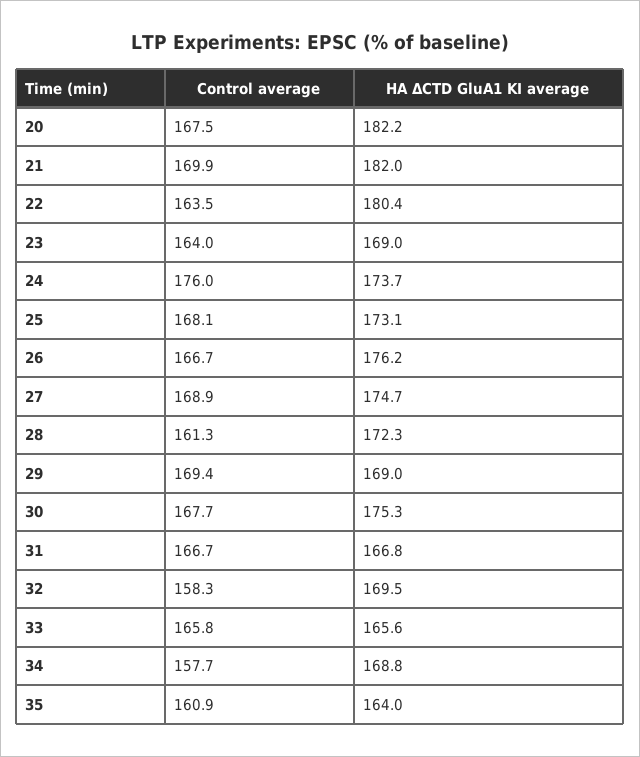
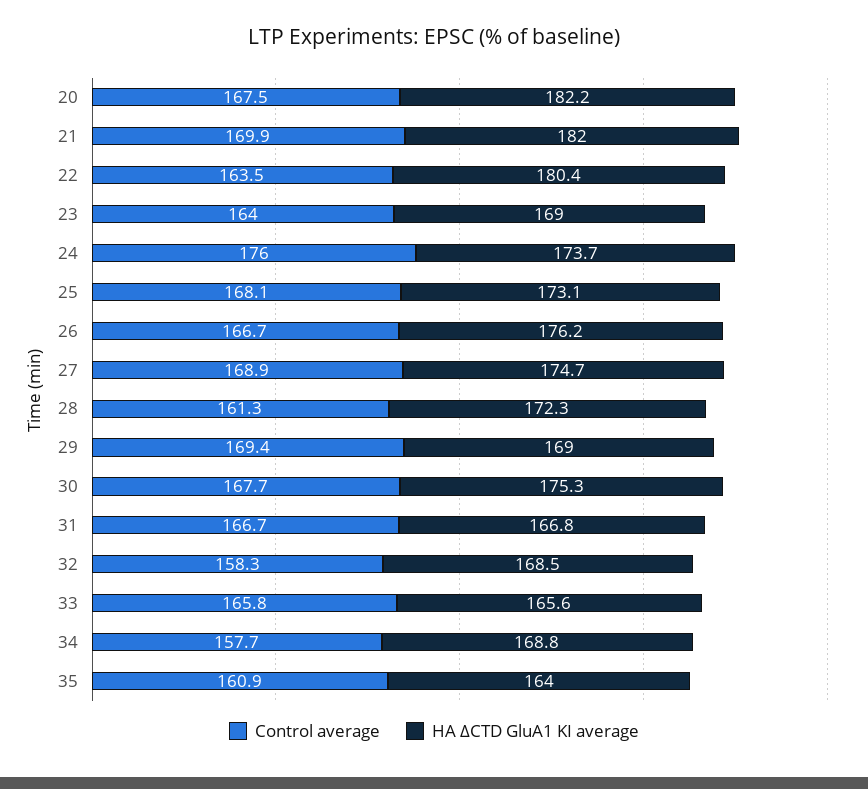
HA ΔCTD GluA1 KI average, 32: 169.5 -> 168.5

